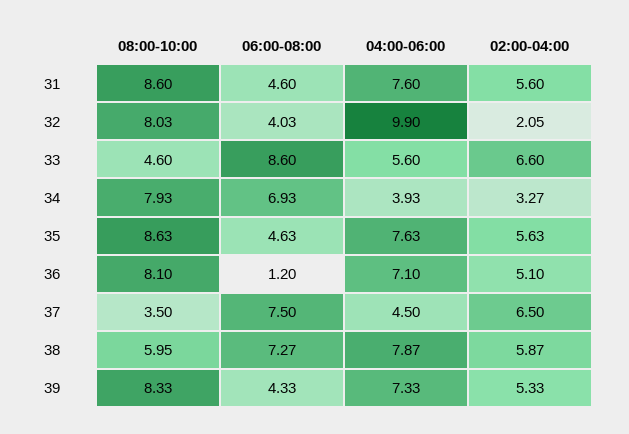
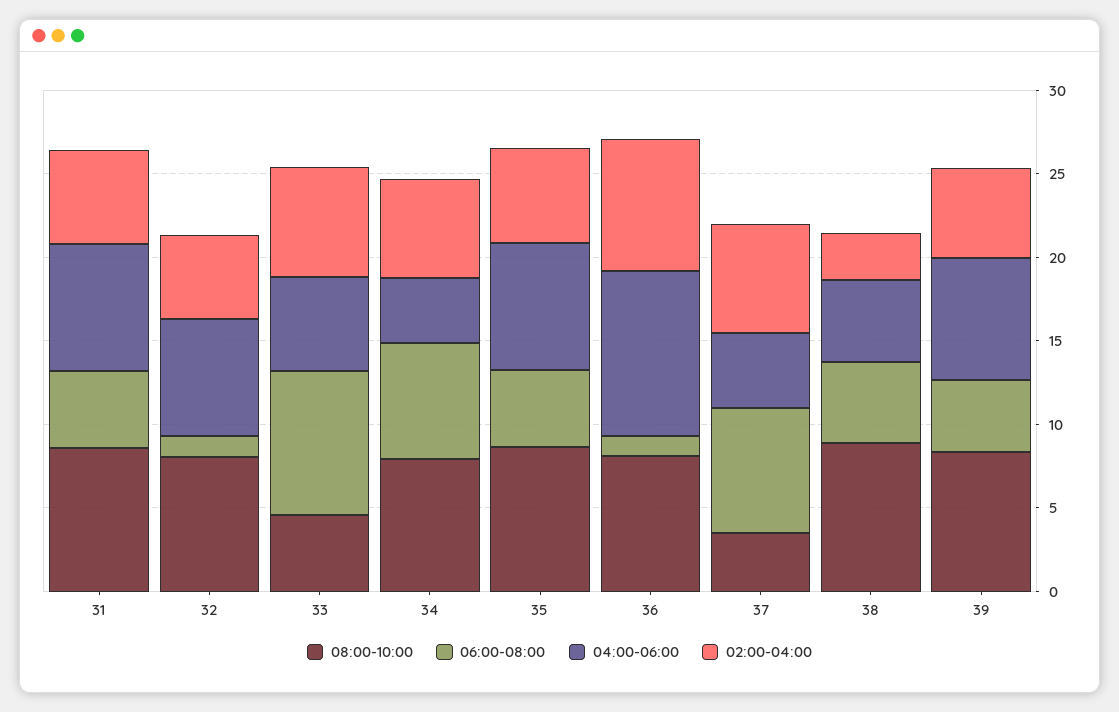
06:00-08:00, 32: 4.03 -> 1
04:00-06:00, 32: 9.9 -> 7
02:00-04:00, 32: 2.05 -> 5
02:00-04:00, 34: 3.27 -> 6
04:00-06:00, 36: 7.1 -> 10
02:00-04:00, 36: 5.1 -> 8
08:00-10:00, 38: 5.95 -> 9
06:00-08:00, 38: 7.27 -> 5
04:00-06:00, 38: 7.87 -> 5
02:00-04:00, 38: 5.87 -> 3

